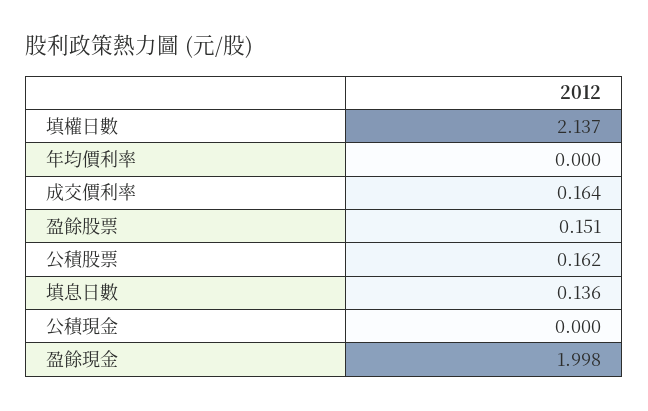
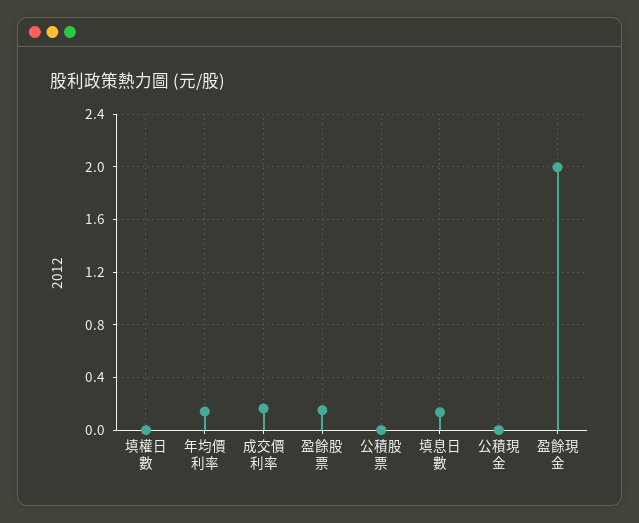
填權日數: 2.137 -> 0
年均價利率: 0 -> 0.15
公積股票: 0.162 -> 0

